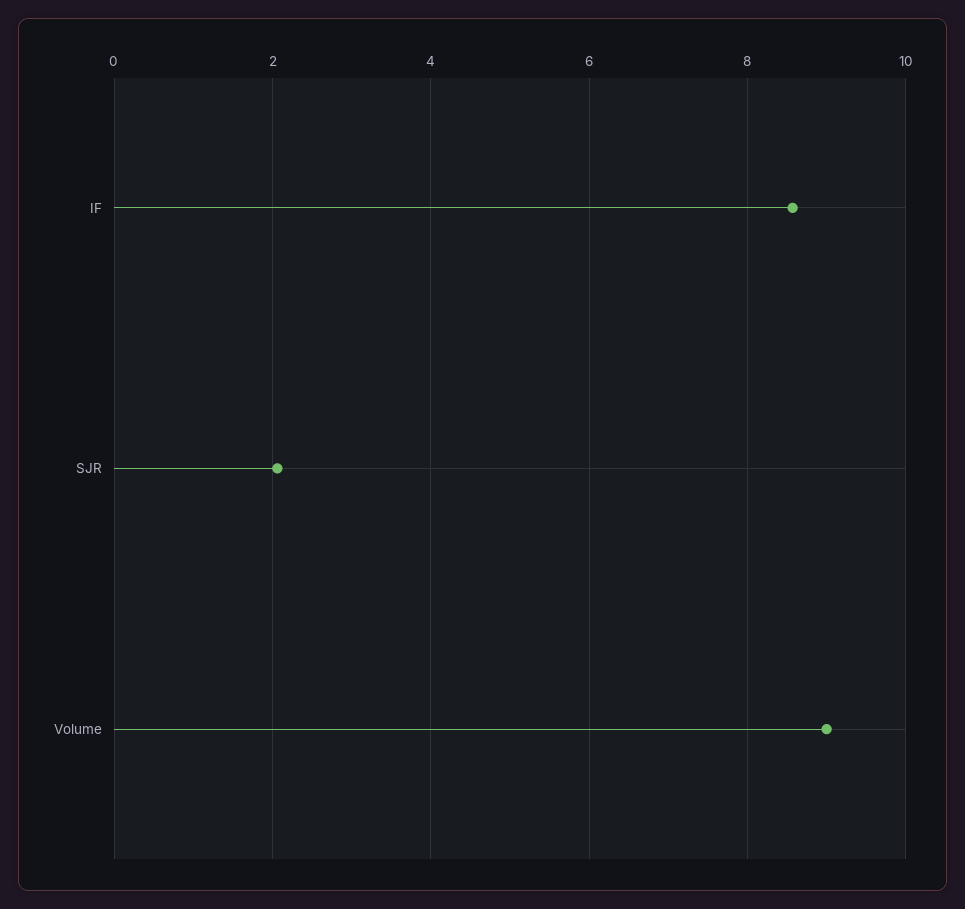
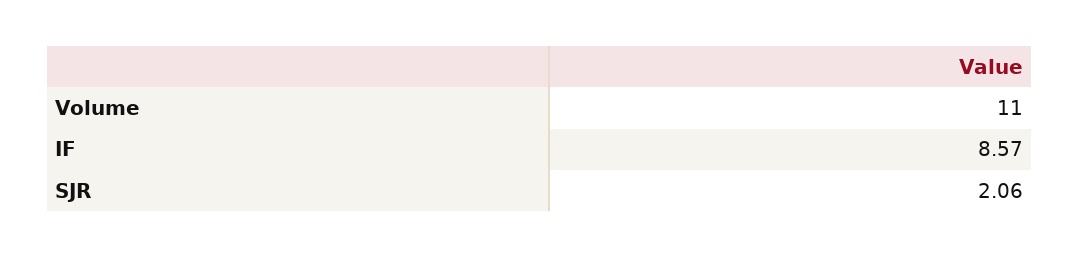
Volume: 9 -> 11

